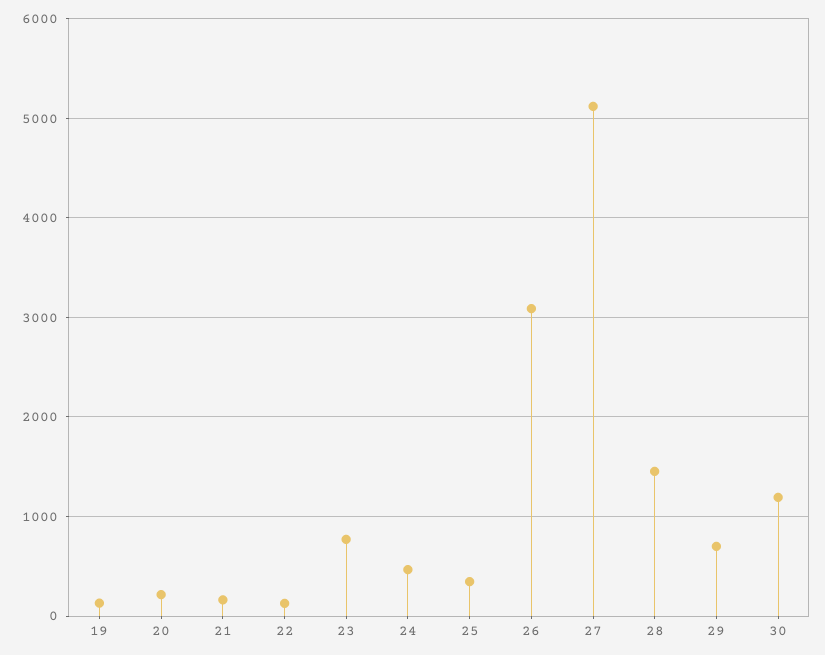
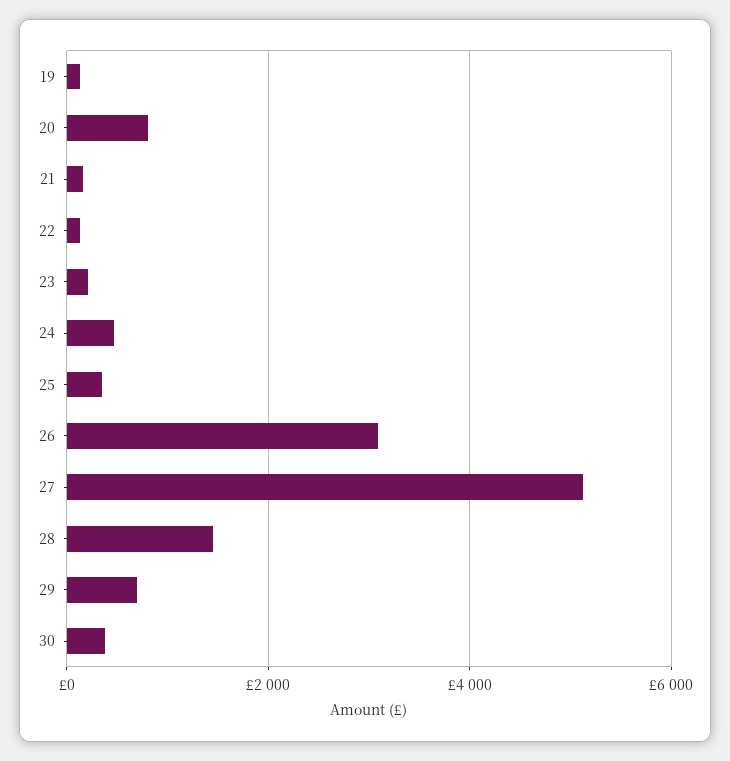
20: 200 -> 800
23: 800 -> 200
30: 1200 -> 400

